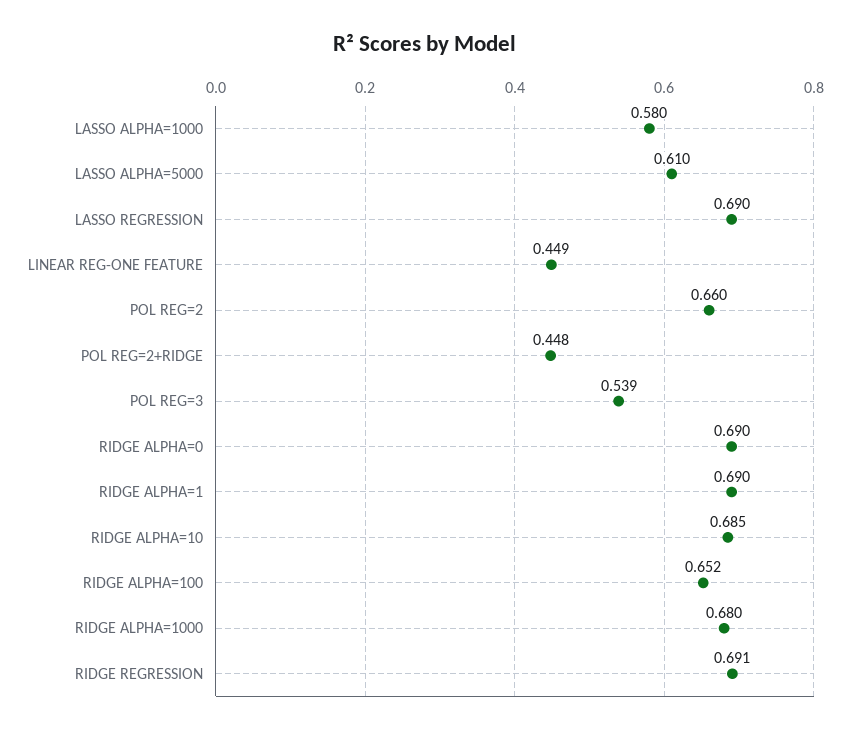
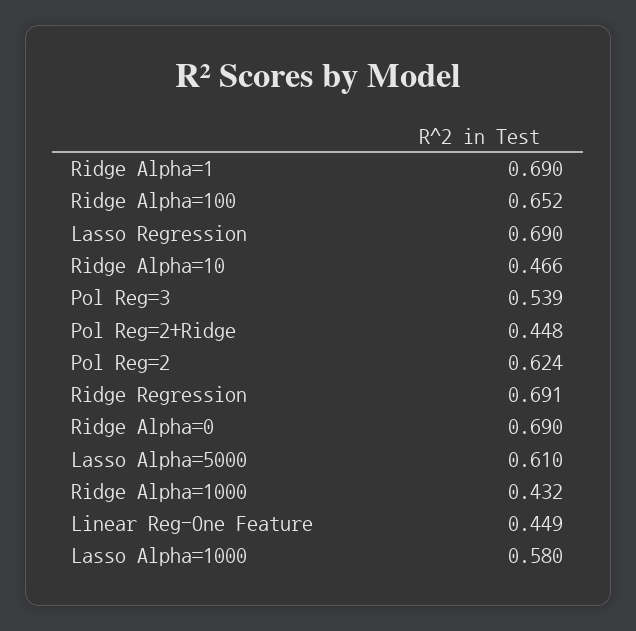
POL REG=2: 0.66 -> 0.624
RIDGE ALPHA=10: 0.685 -> 0.466
RIDGE ALPHA=1000: 0.68 -> 0.432

